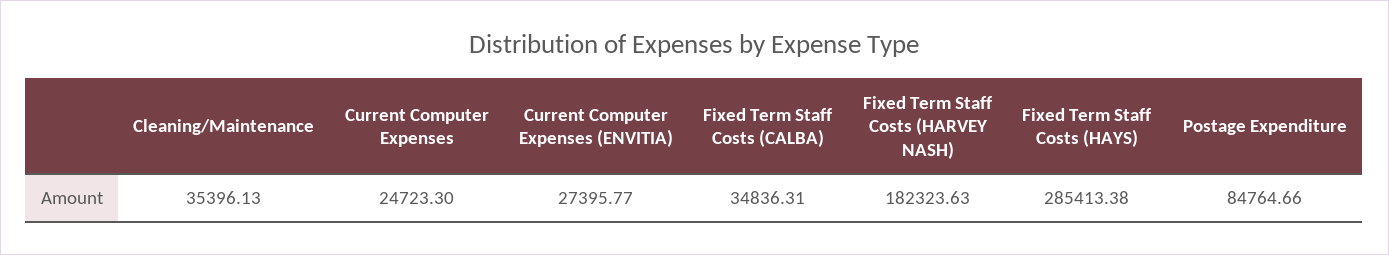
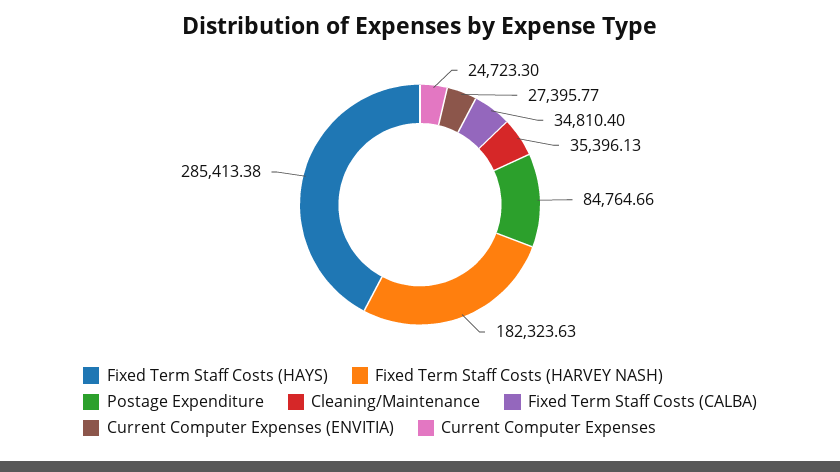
Fixed Term Staff Costs (CALBA): 34836.31 -> 34810.4

